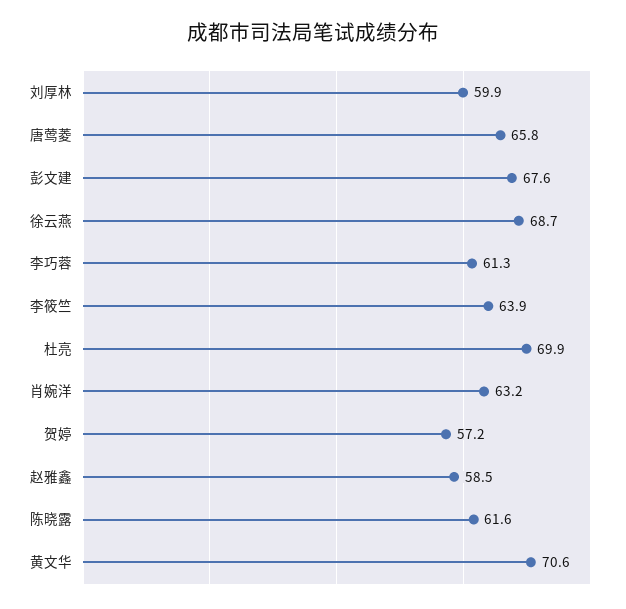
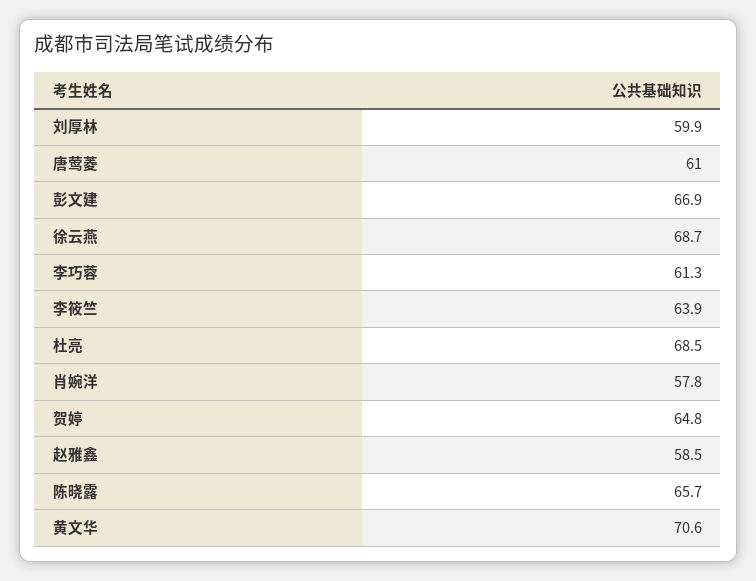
唐莺菱: 65.8 -> 61
彭文建: 67.6 -> 66.9
杜亮: 69.9 -> 68.5
肖婉洋: 63.2 -> 57.8
贺婷: 57.2 -> 64.8
陈晓露: 61.6 -> 65.7

